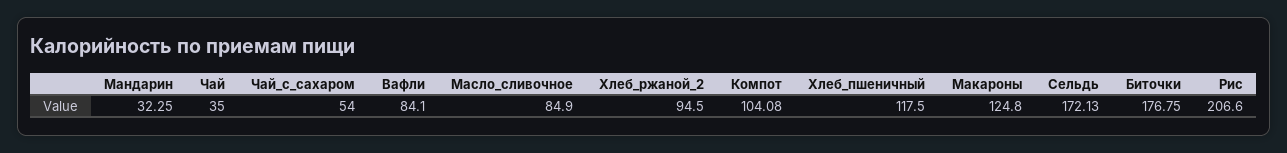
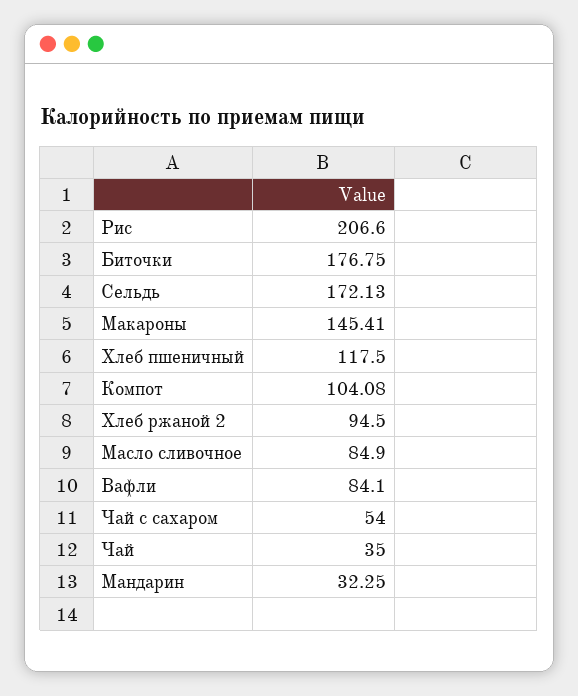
Макароны: 124.8 -> 145.41

